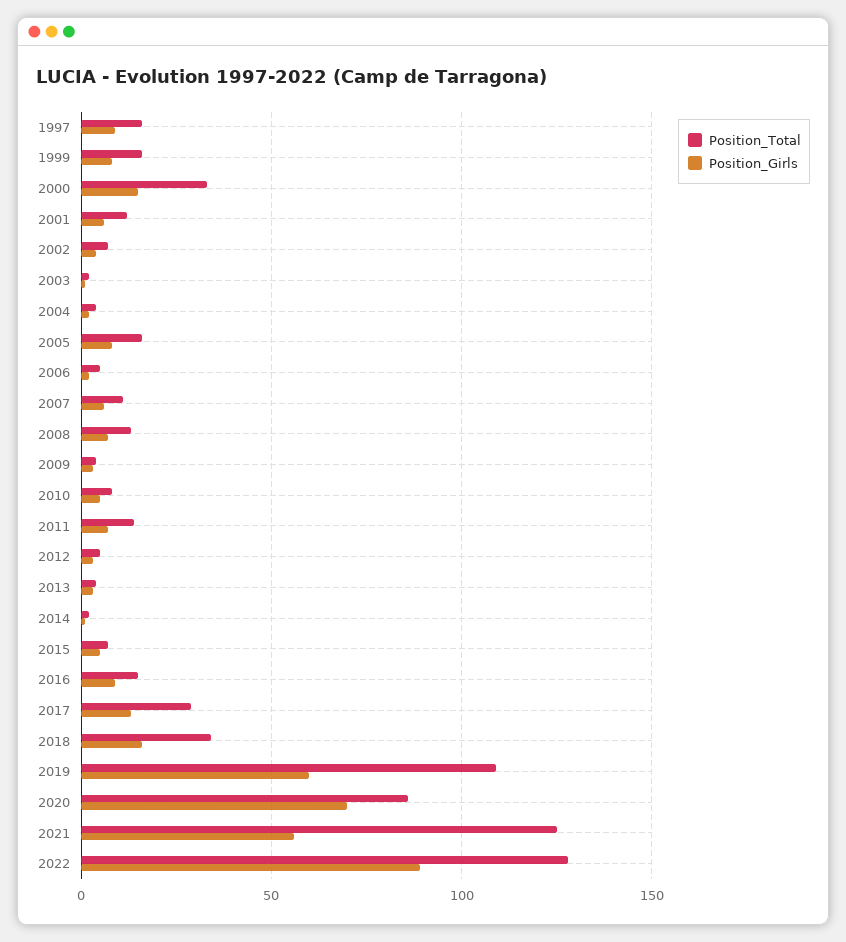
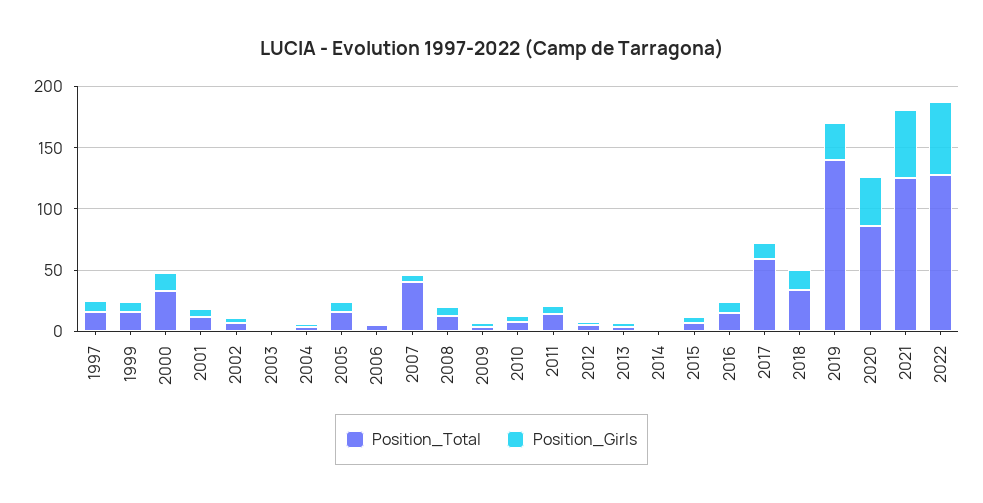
Position_Total, 2007: 10 -> 40
Position_Total, 2017: 30 -> 60
Position_Total, 2019: 110 -> 140
Position_Girls, 2019: 60 -> 30
Position_Girls, 2020: 70 -> 40
Position_Girls, 2022: 90 -> 60

